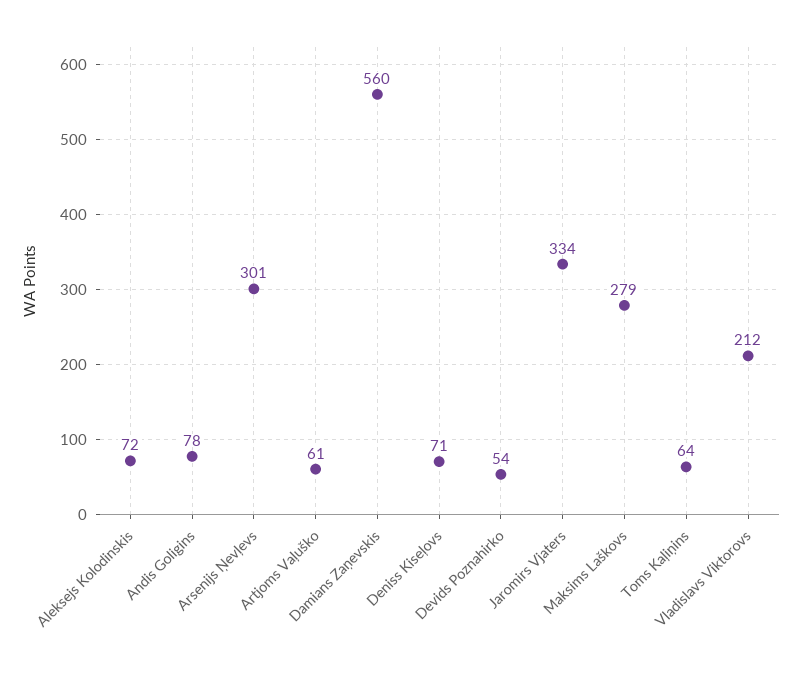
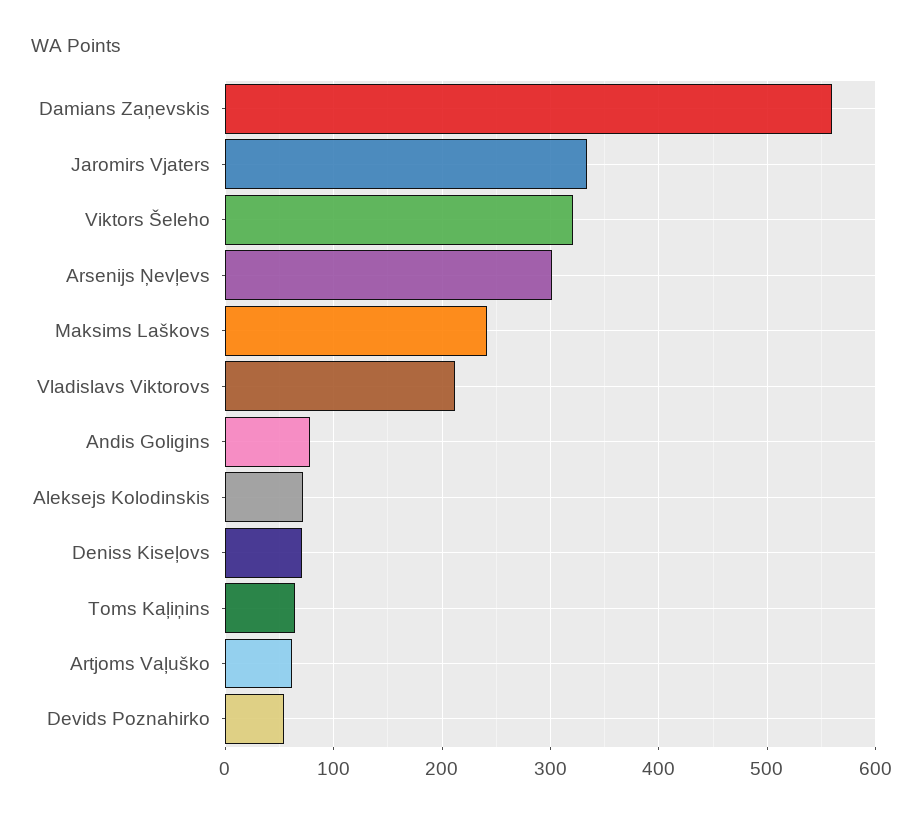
Maksims Laškovs: 279 -> 240
Viktors Šeleho: none -> 320

